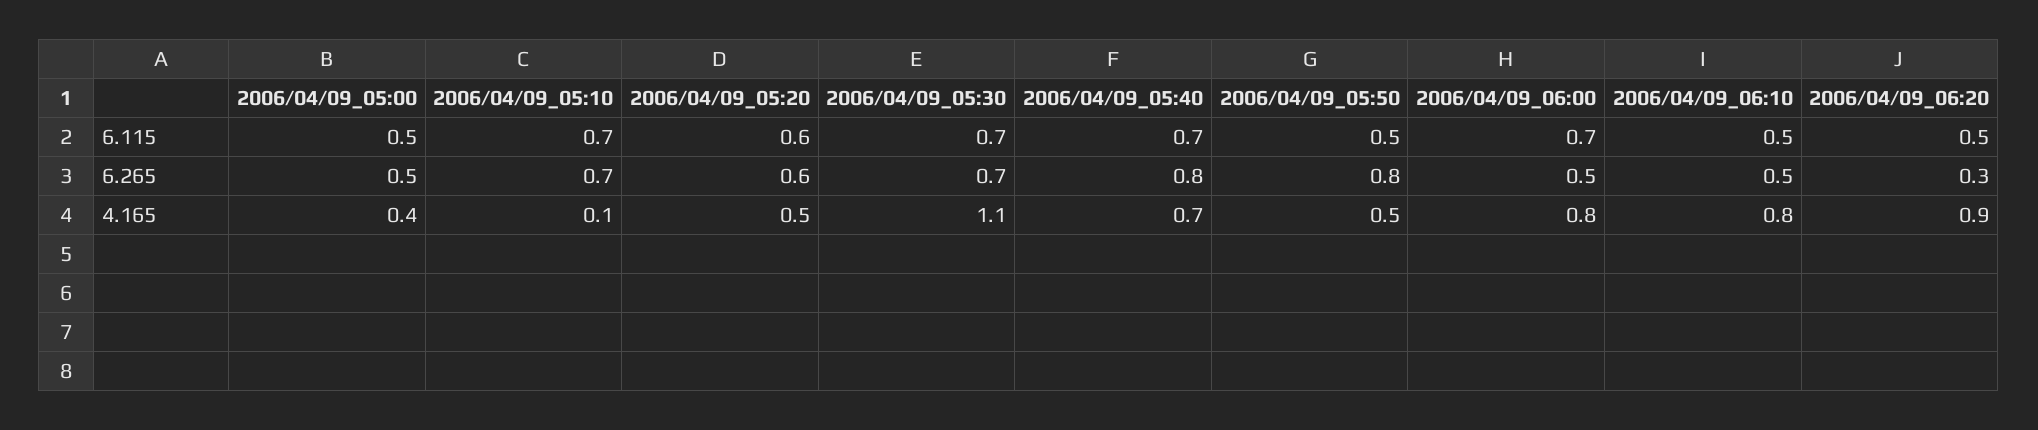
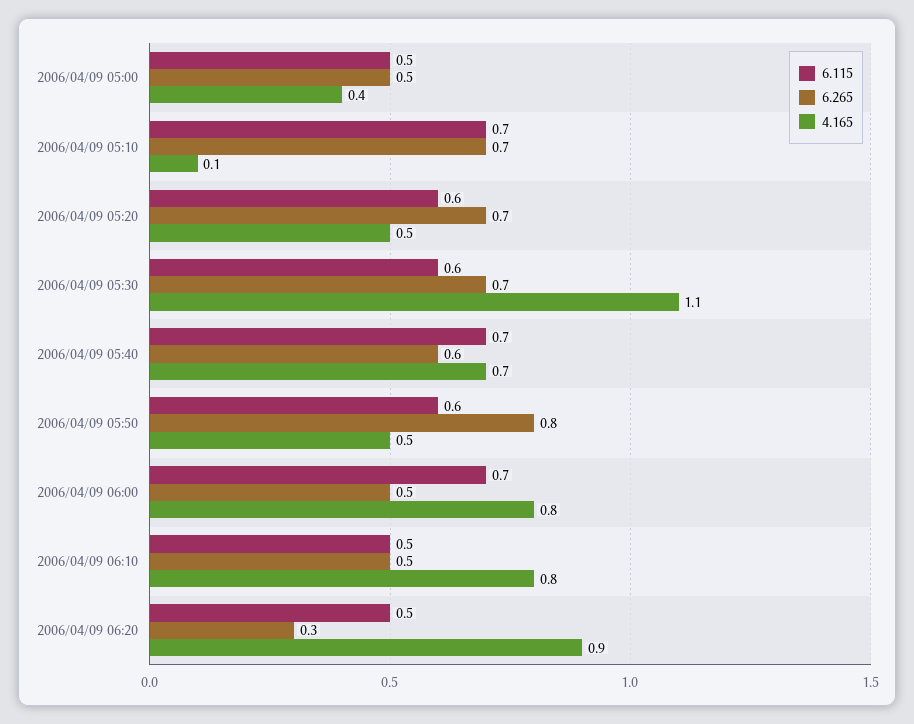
6.115, 2006/04/09_05:30: 0.7 -> 0.6
6.115, 2006/04/09_05:50: 0.5 -> 0.6
6.265, 2006/04/09_05:20: 0.6 -> 0.7
6.265, 2006/04/09_05:40: 0.8 -> 0.6

